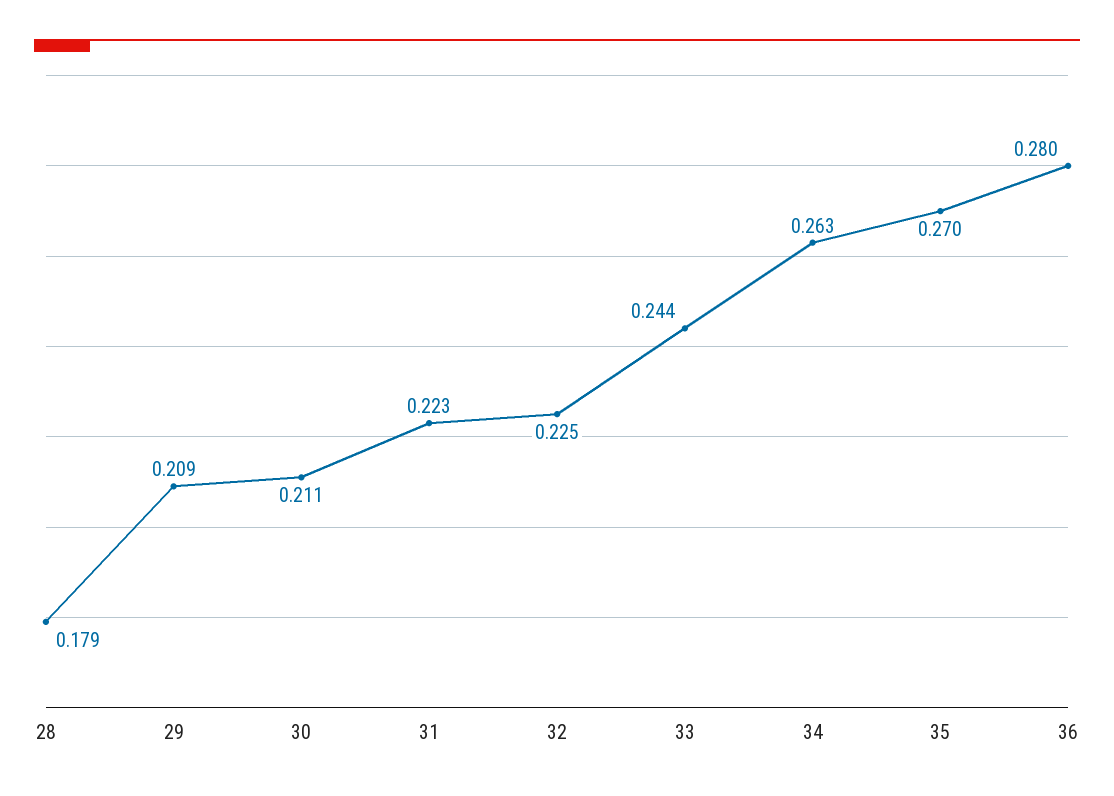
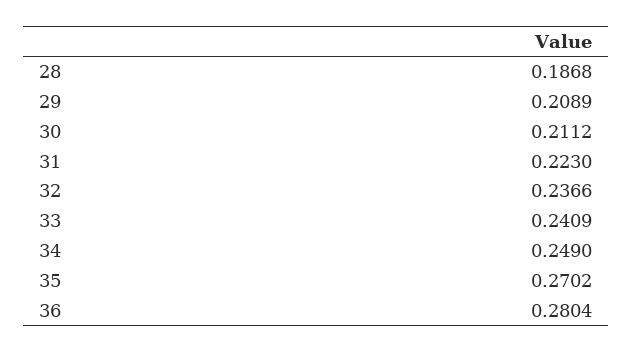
28: 0.179 -> 0.1868
32: 0.225 -> 0.2366
33: 0.244 -> 0.2409
34: 0.263 -> 0.249

